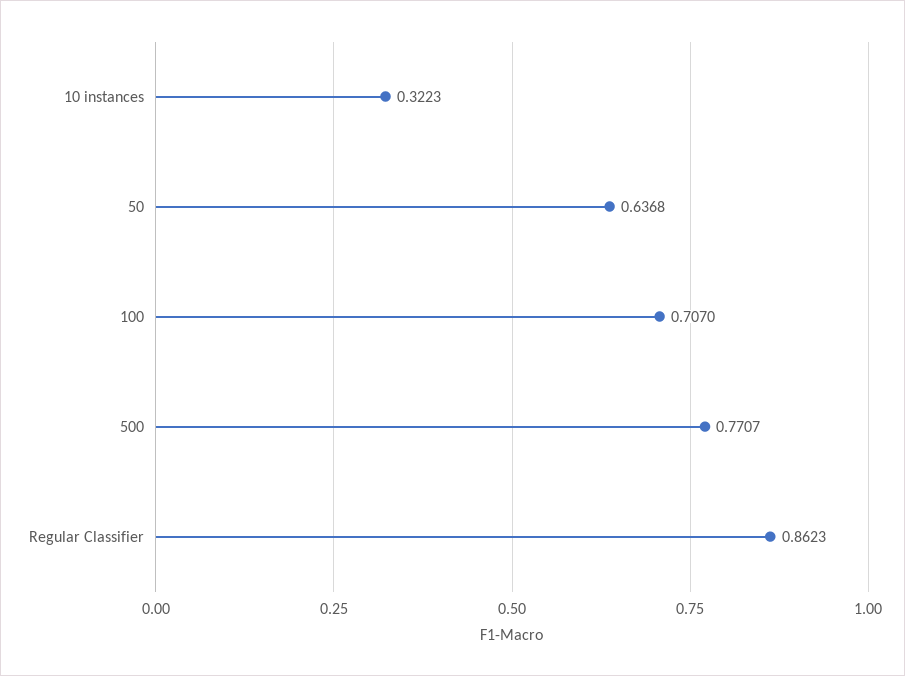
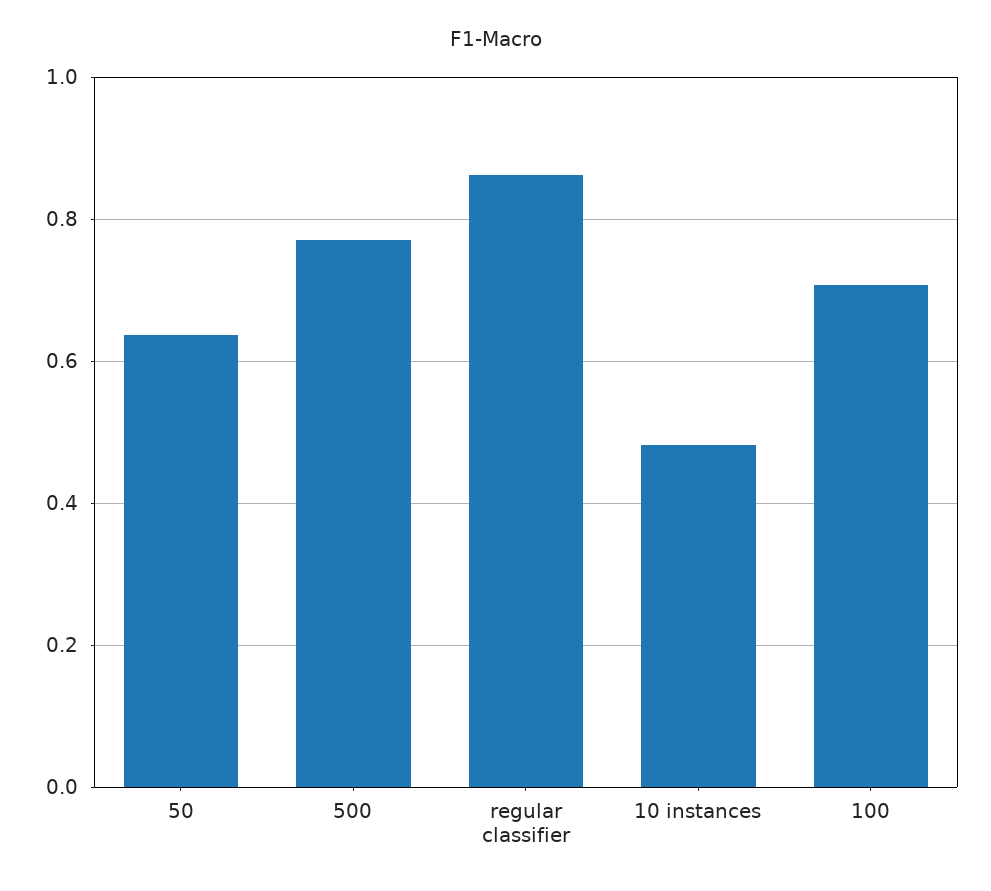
10 instances: 0.3223 -> 0.48

